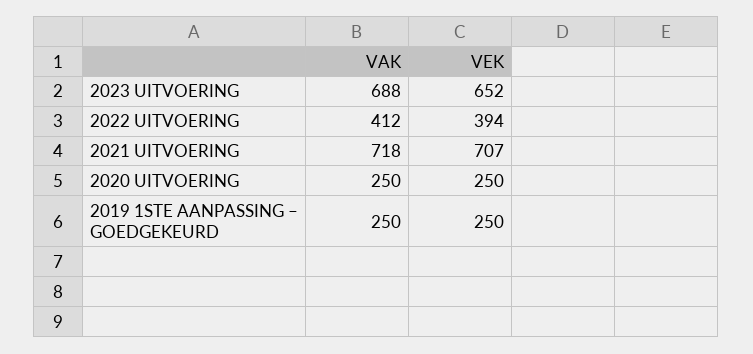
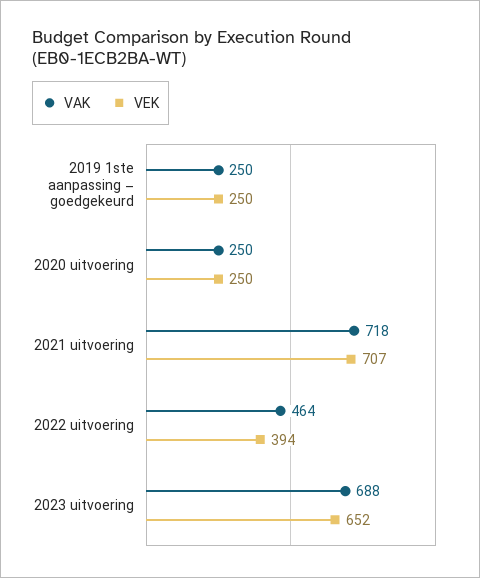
VAK, 2022 UITVOERING: 412 -> 464

